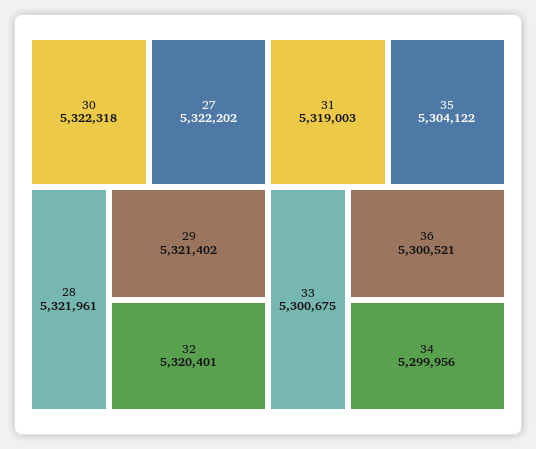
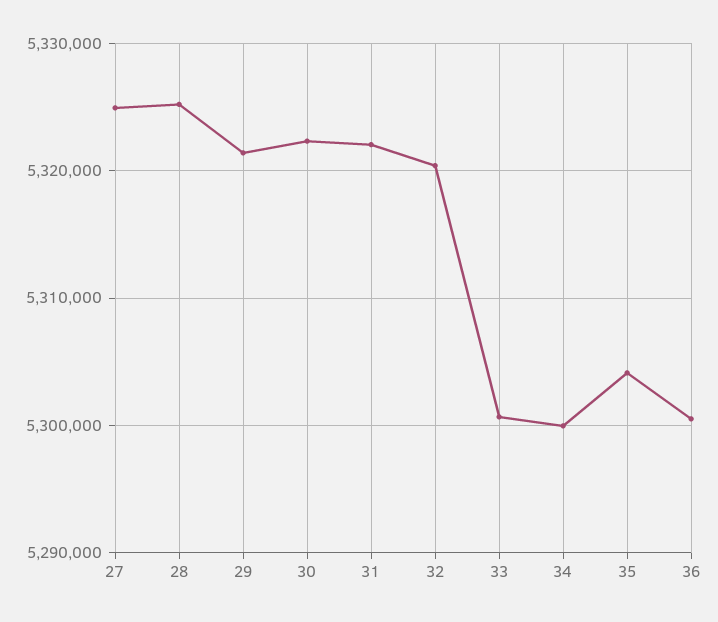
27: 5322202 -> 5325000
28: 5321961 -> 5325000
31: 5319003 -> 5322000

